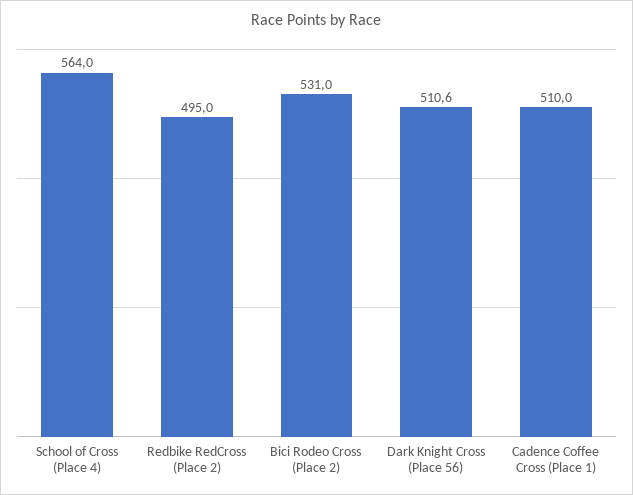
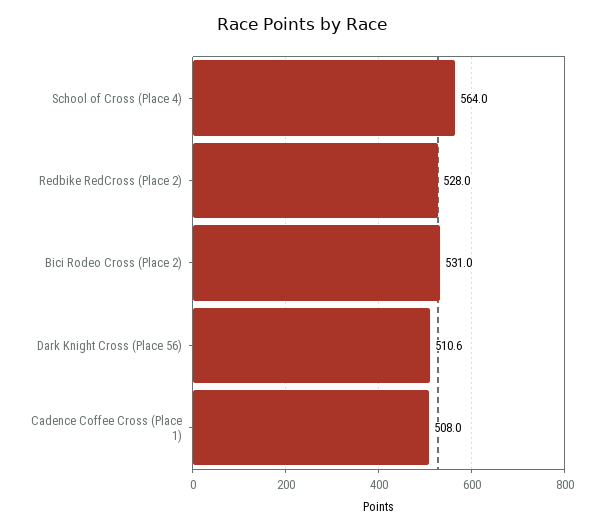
Redbike RedCross (Place 2): 495 -> 528
Cadence Coffee Cross (Place 1): 510 -> 508

